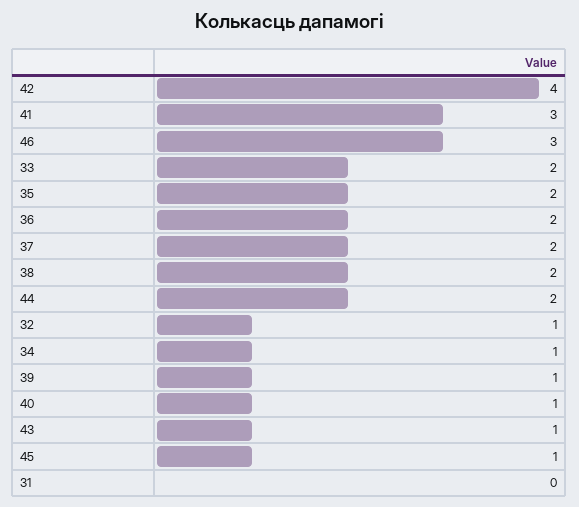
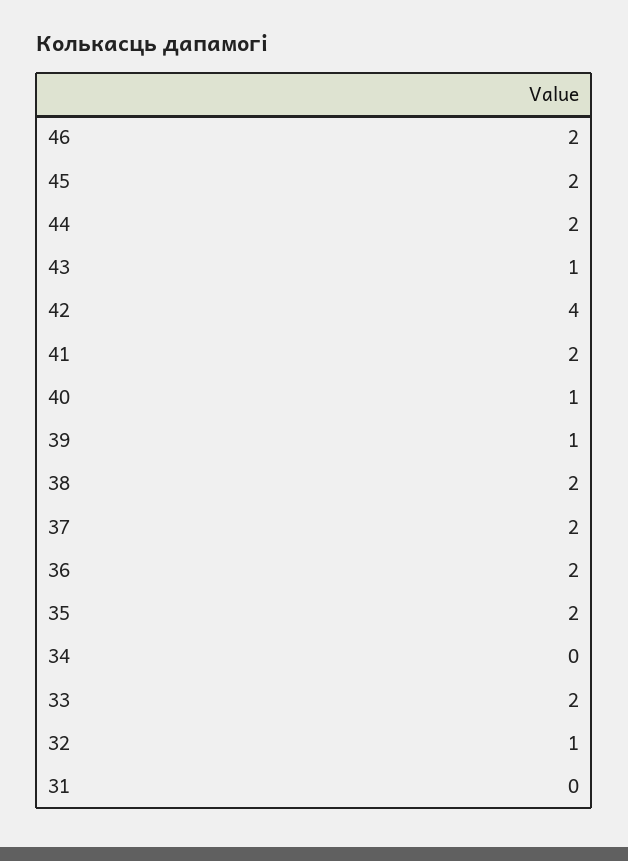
41: 3 -> 2
46: 3 -> 2
34: 1 -> 0
45: 1 -> 2

